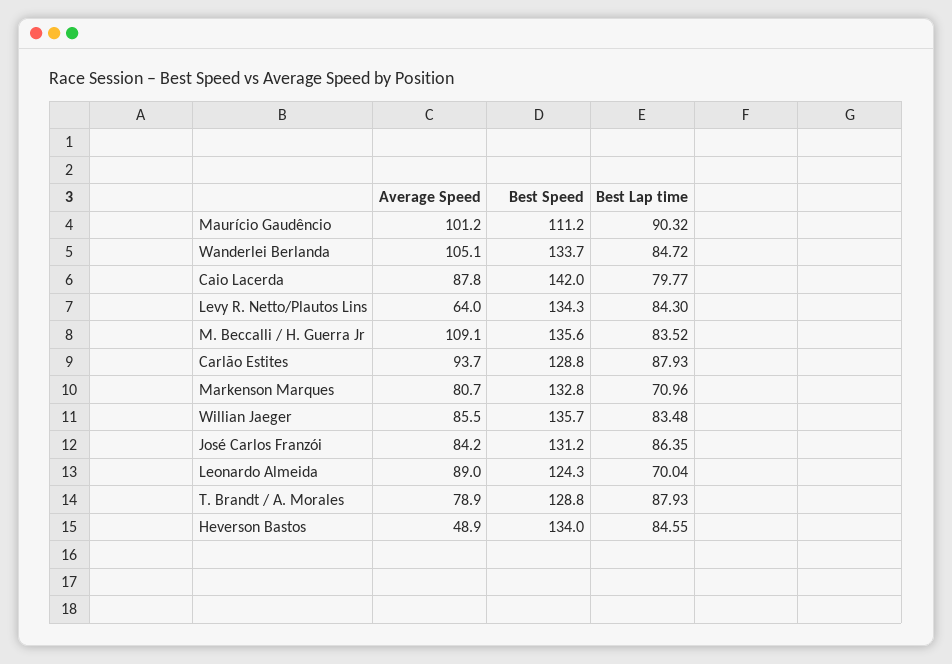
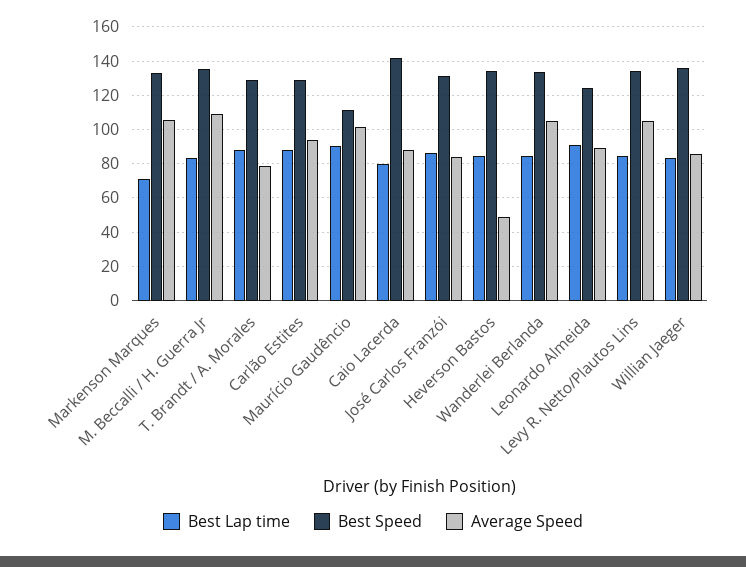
Average Speed, Levy R. Netto/Plautos Lins: 64 -> 105
Average Speed, Markenson Marques: 80.7 -> 105
Best Lap time, Leonardo Almeida: 70.04 -> 90

